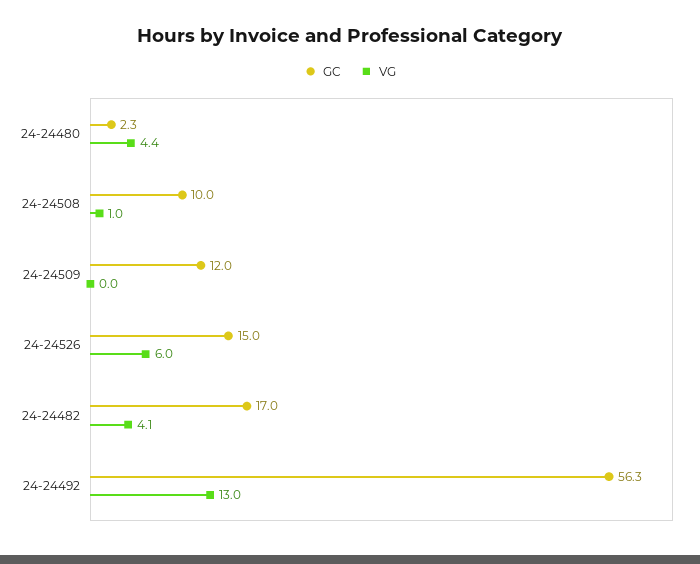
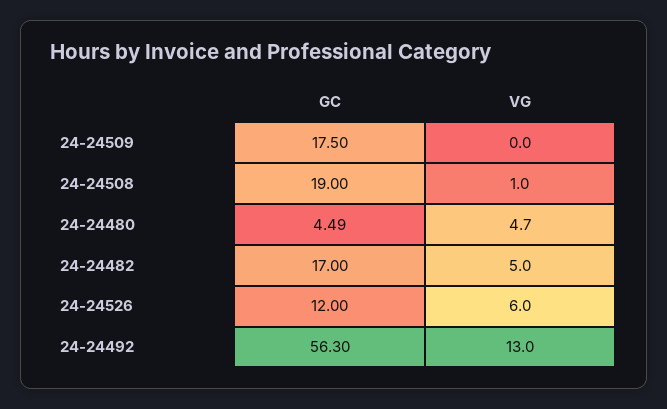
GC, 24-24480: 2.3 -> 4.49
VG, 24-24480: 4.4 -> 4.7
GC, 24-24508: 10 -> 19
GC, 24-24509: 12 -> 17.5
GC, 24-24526: 15 -> 12
VG, 24-24482: 4.1 -> 5

